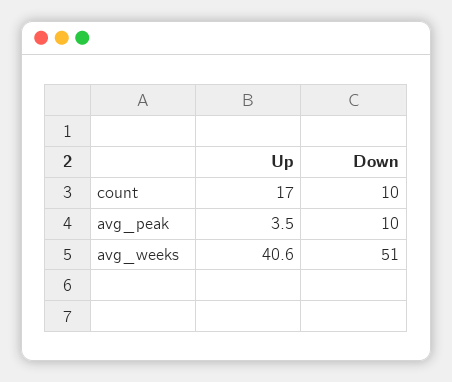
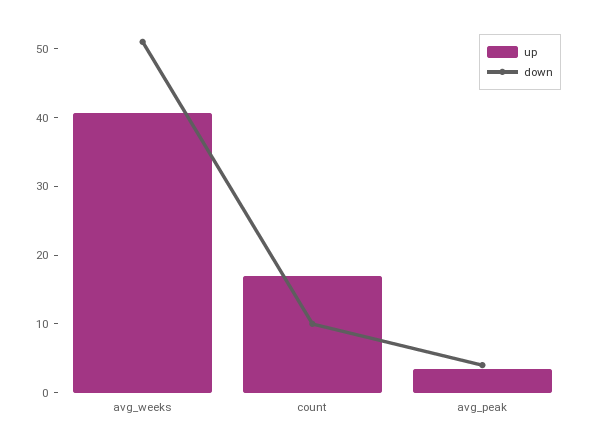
Down, avg_peak: 10 -> 4

